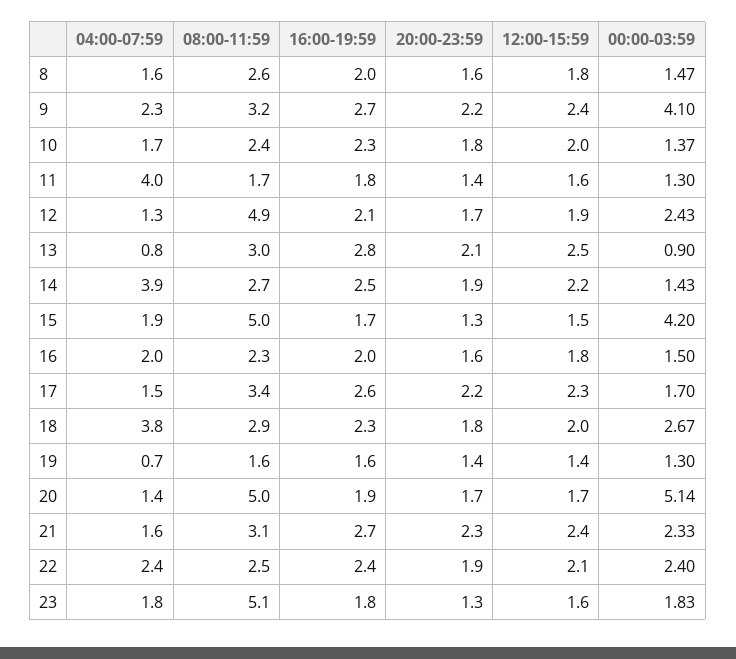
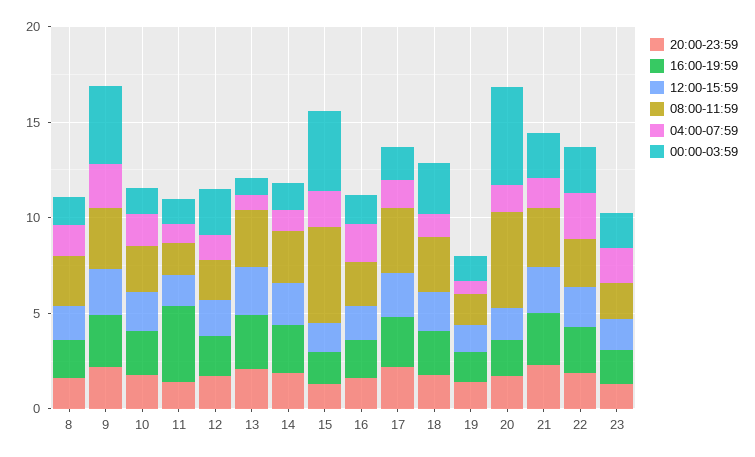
04:00-07:59, 11: 4 -> 1
16:00-19:59, 11: 1.8 -> 4
08:00-11:59, 12: 4.9 -> 2
04:00-07:59, 14: 3.9 -> 1
04:00-07:59, 18: 3.8 -> 1
08:00-11:59, 23: 5.1 -> 2

